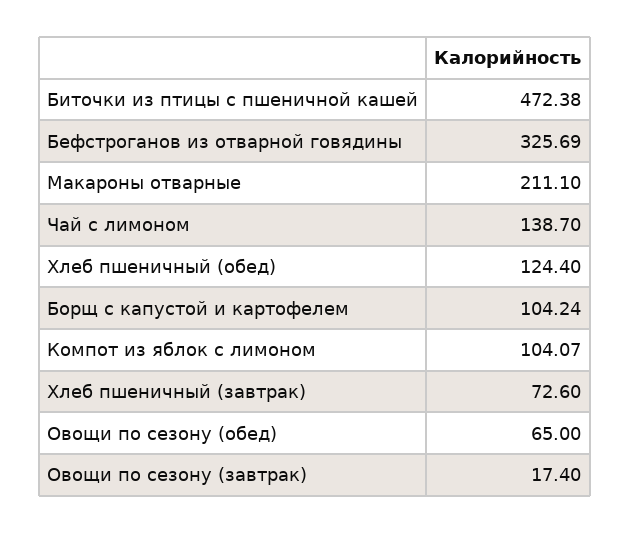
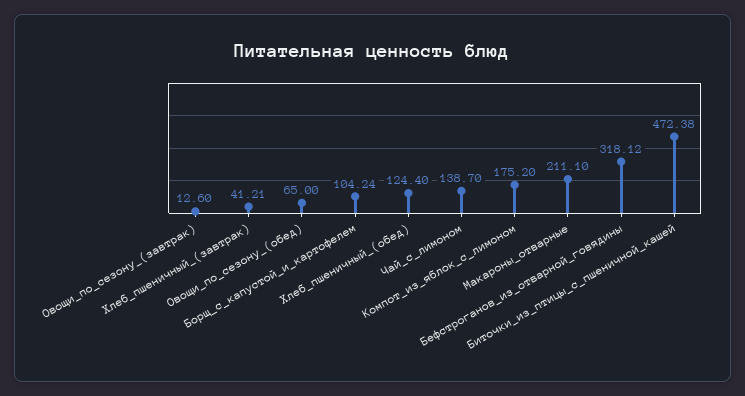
Бефстроганов из отварной говядины: 325.69 -> 318.12
Компот из яблок с лимоном: 104.07 -> 175.2
Хлеб пшеничный (завтрак): 72.6 -> 41.21
Овощи по сезону (завтрак): 17.4 -> 12.6

